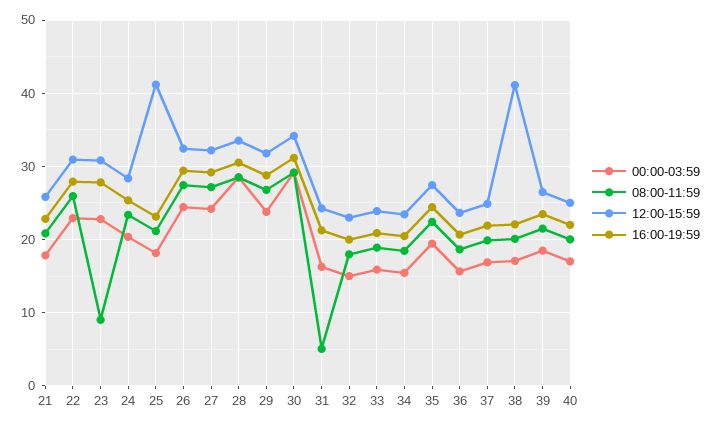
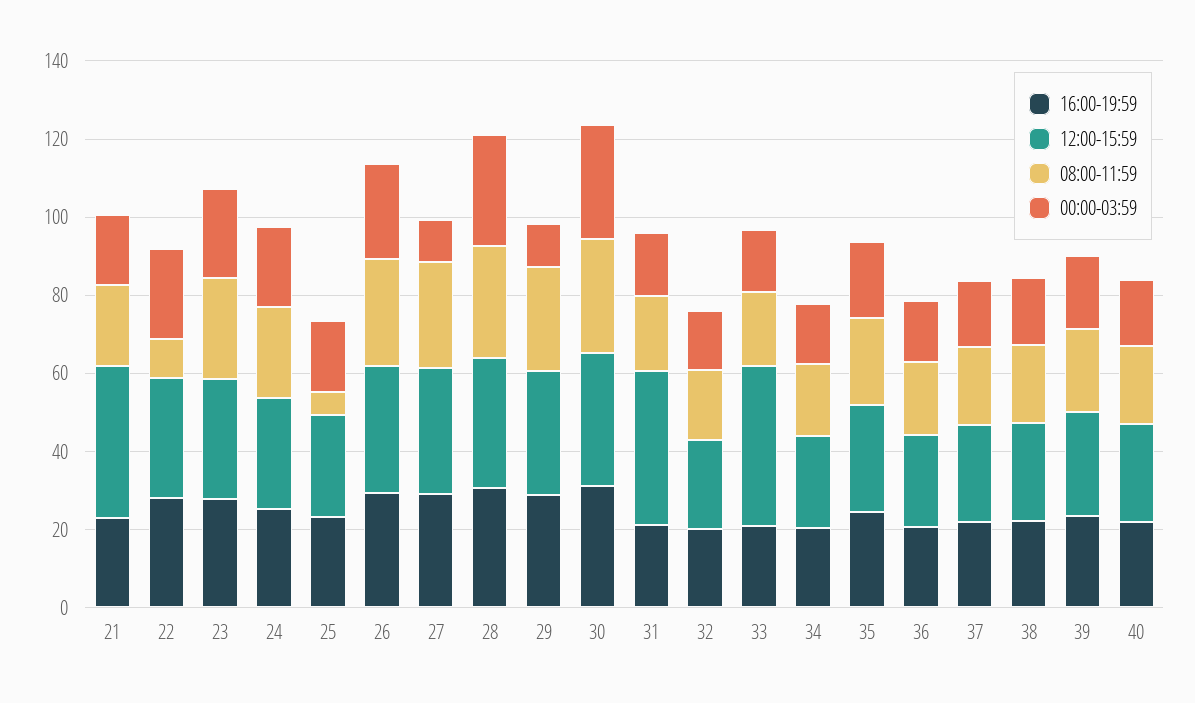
12:00-15:59, 21: 26 -> 40
08:00-11:59, 22: 26 -> 10
08:00-11:59, 23: 9 -> 25
08:00-11:59, 25: 21 -> 5
12:00-15:59, 25: 41 -> 25
00:00-03:59, 27: 24 -> 10
00:00-03:59, 29: 24 -> 10
08:00-11:59, 31: 5 -> 20
12:00-15:59, 31: 24 -> 40
12:00-15:59, 33: 24 -> 40
12:00-15:59, 38: 41 -> 25

